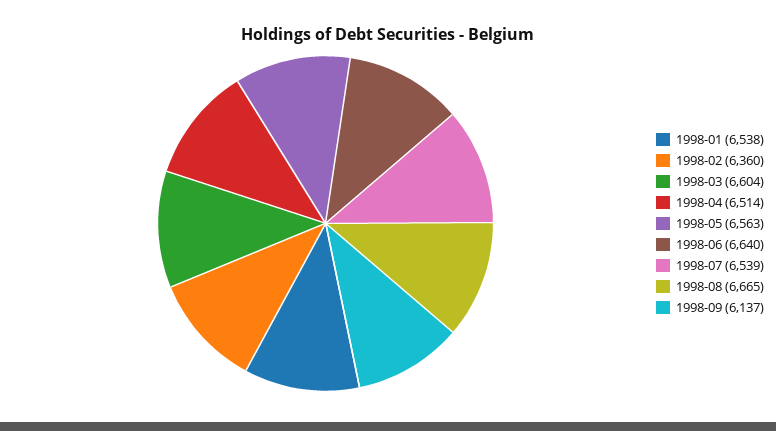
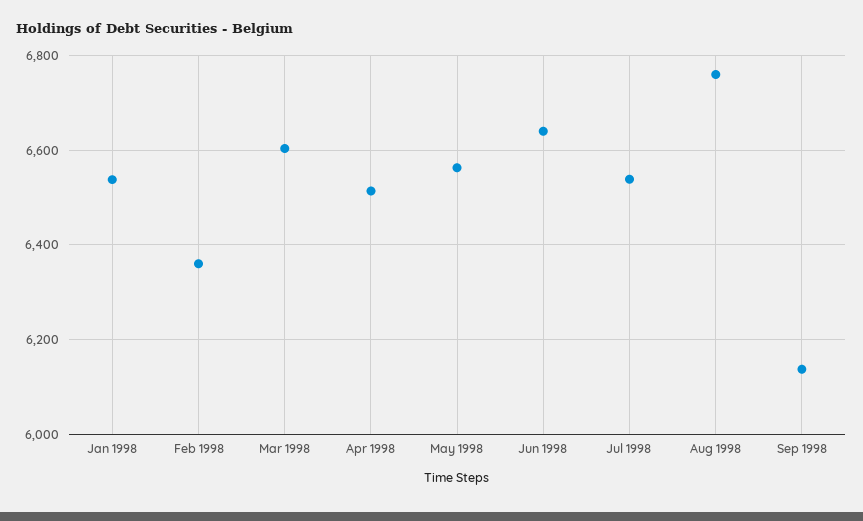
1998-08: 6665 -> 6760

